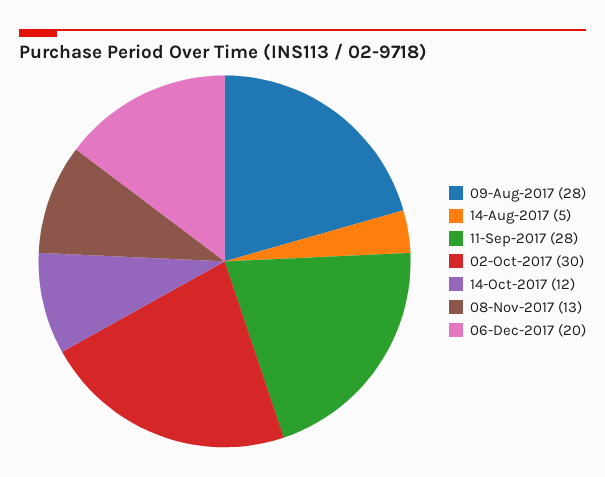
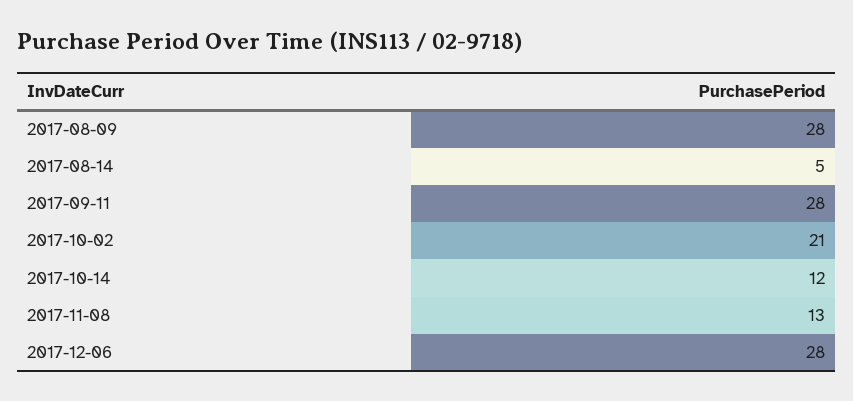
02-Oct-2017: 30 -> 21
06-Dec-2017: 20 -> 28

